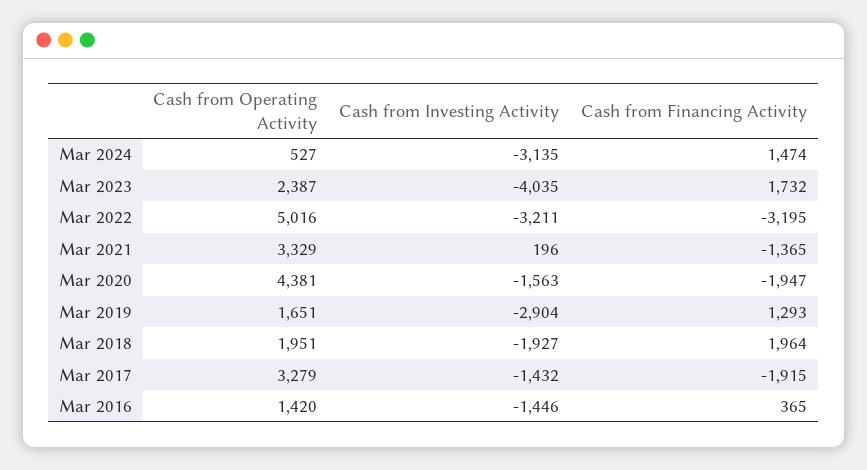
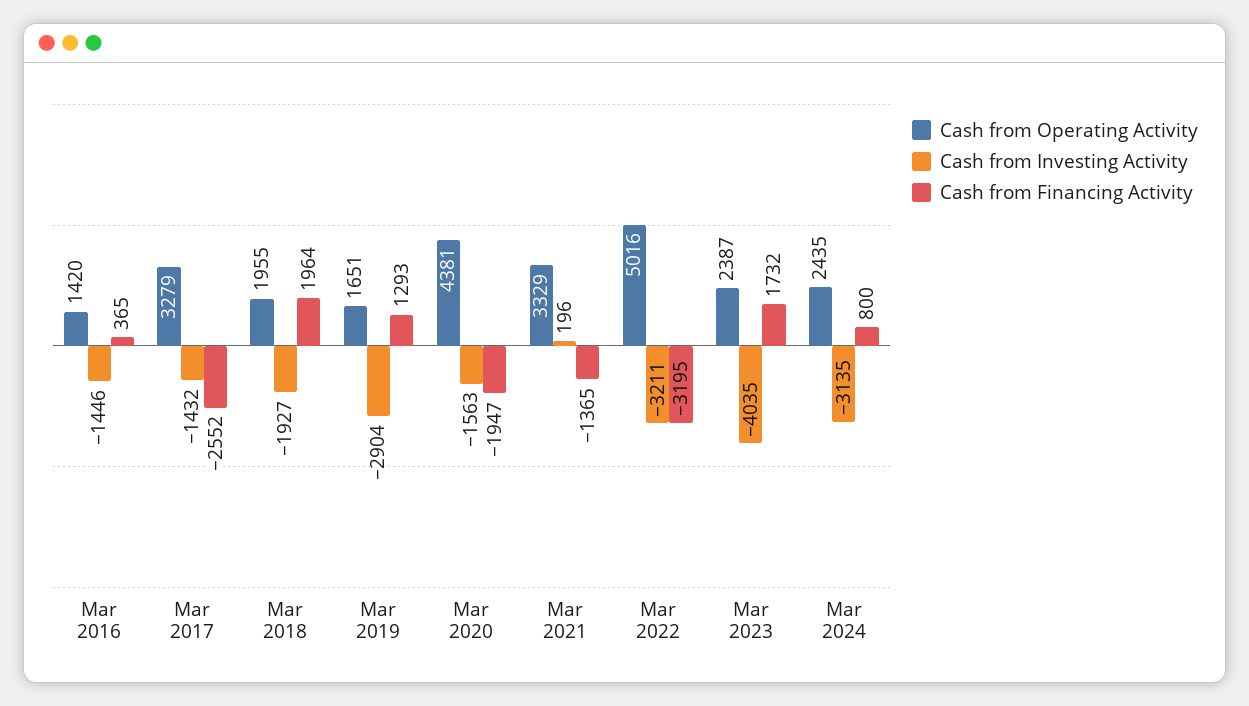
Cash from Operating Activity, Mar 2024: 527 -> 2435
Cash from Financing Activity, Mar 2024: 1474 -> 800
Cash from Operating Activity, Mar 2018: 1951 -> 1955
Cash from Financing Activity, Mar 2017: -1915 -> -2552

